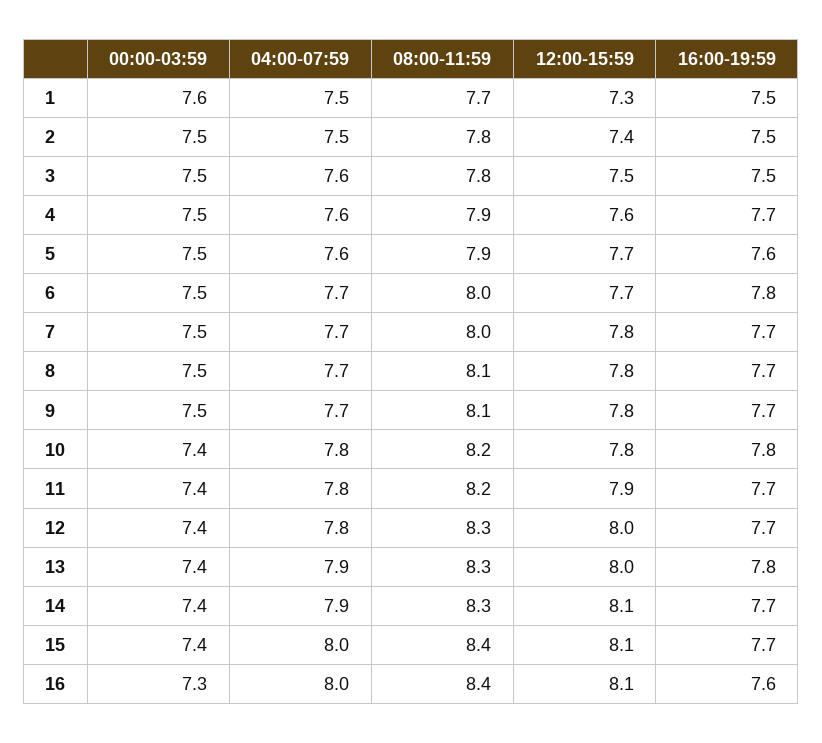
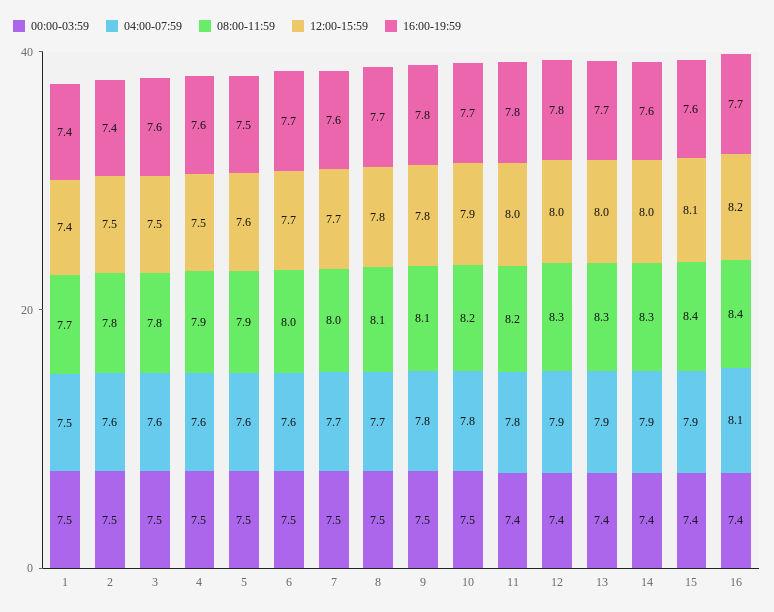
00:00-03:59, 1: 7.6 -> 7.5
12:00-15:59, 1: 7.3 -> 7.4
16:00-19:59, 1: 7.5 -> 7.4
04:00-07:59, 2: 7.5 -> 7.6
12:00-15:59, 2: 7.4 -> 7.5
16:00-19:59, 2: 7.5 -> 7.4
16:00-19:59, 3: 7.5 -> 7.6
12:00-15:59, 4: 7.6 -> 7.5
16:00-19:59, 4: 7.7 -> 7.6
12:00-15:59, 5: 7.7 -> 7.6
16:00-19:59, 5: 7.6 -> 7.5
04:00-07:59, 6: 7.7 -> 7.6
16:00-19:59, 6: 7.8 -> 7.7
12:00-15:59, 7: 7.8 -> 7.7
16:00-19:59, 7: 7.7 -> 7.6
04:00-07:59, 9: 7.7 -> 7.8
16:00-19:59, 9: 7.7 -> 7.8
00:00-03:59, 10: 7.4 -> 7.5
12:00-15:59, 10: 7.8 -> 7.9
16:00-19:59, 10: 7.8 -> 7.7
12:00-15:59, 11: 7.9 -> 8
16:00-19:59, 11: 7.7 -> 7.8
04:00-07:59, 12: 7.8 -> 7.9
16:00-19:59, 12: 7.7 -> 7.8
16:00-19:59, 13: 7.8 -> 7.7
12:00-15:59, 14: 8.1 -> 8
16:00-19:59, 14: 7.7 -> 7.6
04:00-07:59, 15: 8 -> 7.9
16:00-19:59, 15: 7.7 -> 7.6
00:00-03:59, 16: 7.3 -> 7.4
04:00-07:59, 16: 8 -> 8.1
12:00-15:59, 16: 8.1 -> 8.2
16:00-19:59, 16: 7.6 -> 7.7

